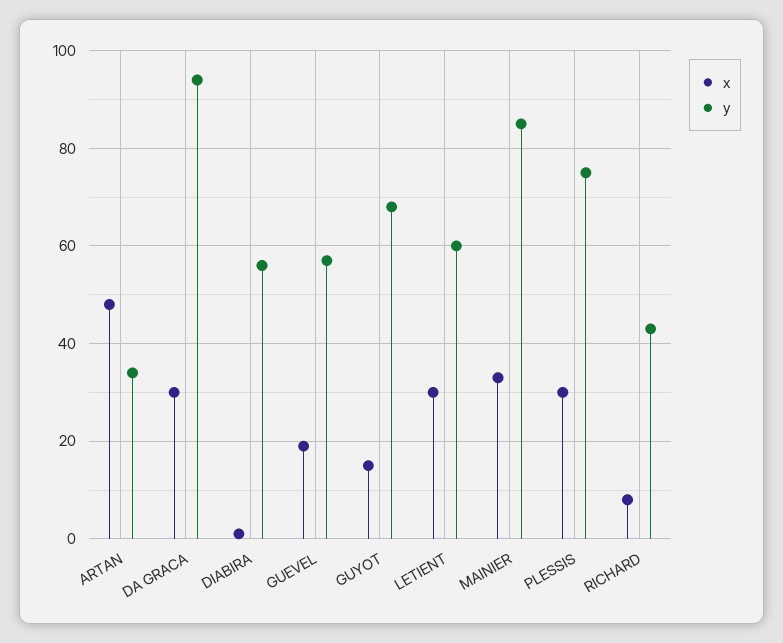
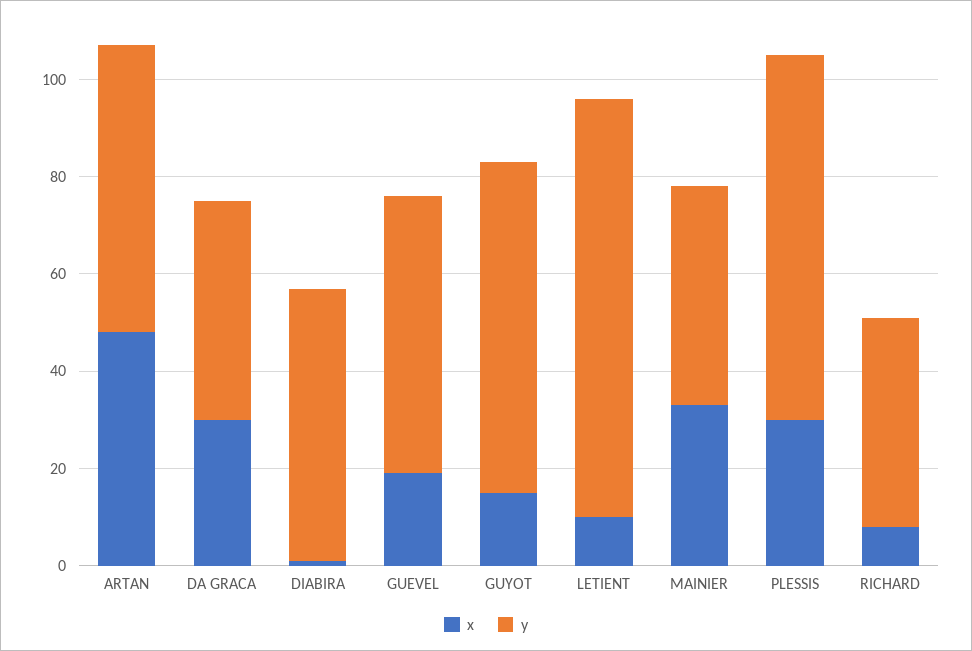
y, ARTAN: 35 -> 60
y, DA GRACA: 95 -> 45
x, LETIENT: 30 -> 10
y, LETIENT: 60 -> 85
y, MAINIER: 85 -> 45

